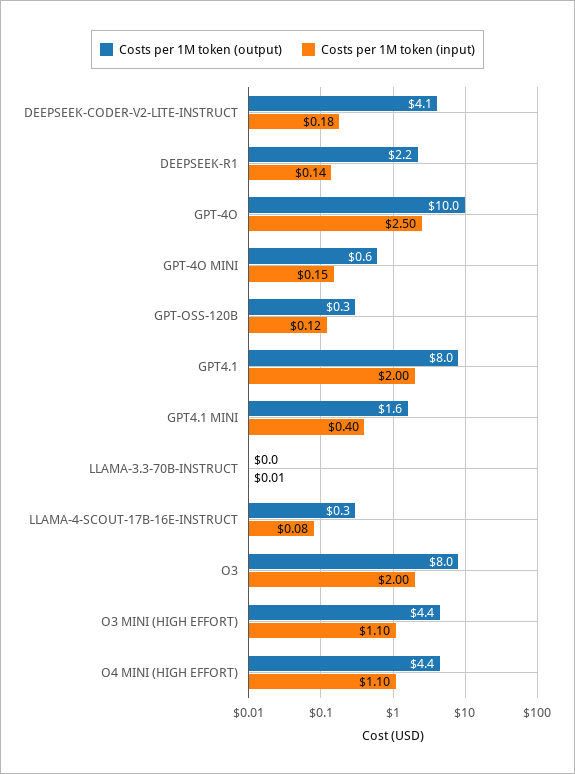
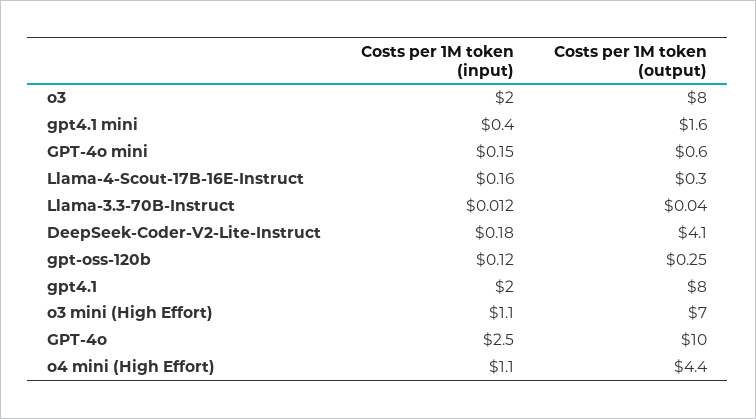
Costs per 1M token (output), DEEPSEEK-R1: 2.2 -> none
Costs per 1M token (input), DEEPSEEK-R1: 0.14 -> none
Costs per 1M token (input), LLAMA-4-SCOUT-17B-16E-INSTRUCT: 0.08 -> 0.16
Costs per 1M token (output), O3 MINI (HIGH EFFORT): 4.4 -> 7

